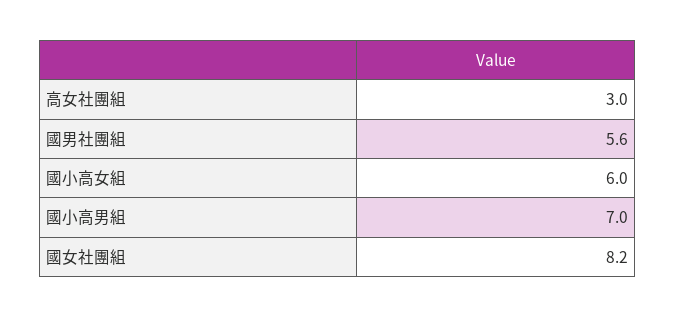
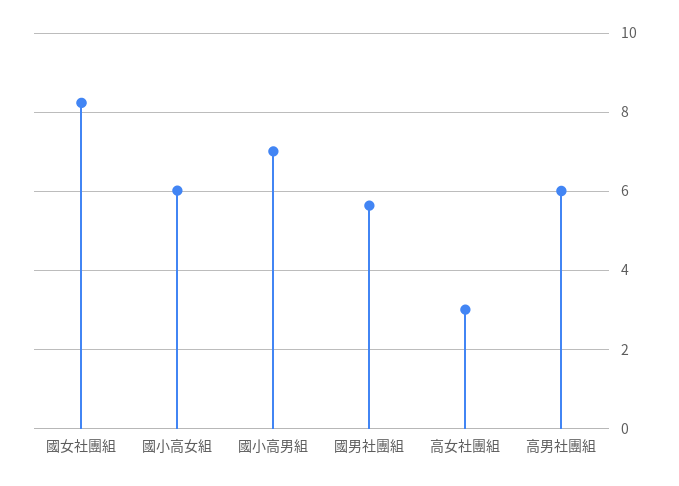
高男社團組: none -> 6

